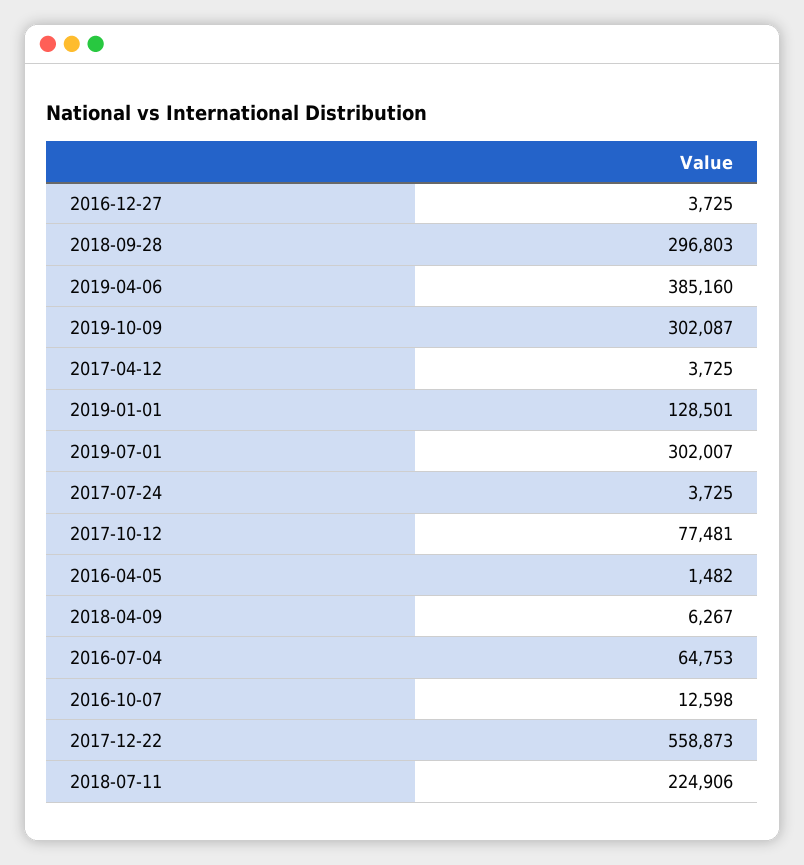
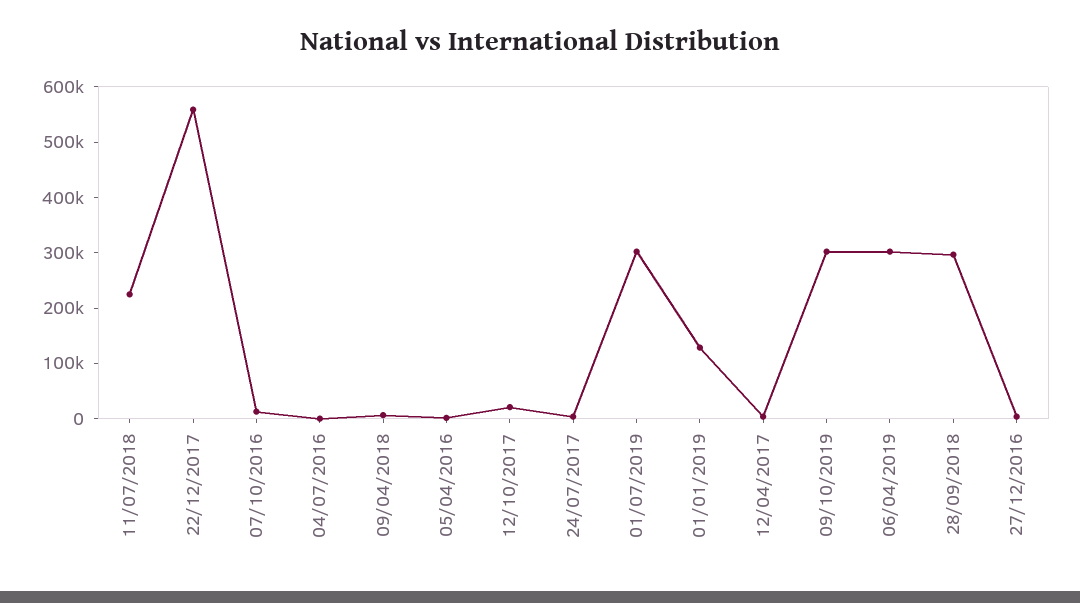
2019-04-06: 385160 -> 300000
2017-10-12: 77481 -> 20000
2016-07-04: 64753 -> 0

